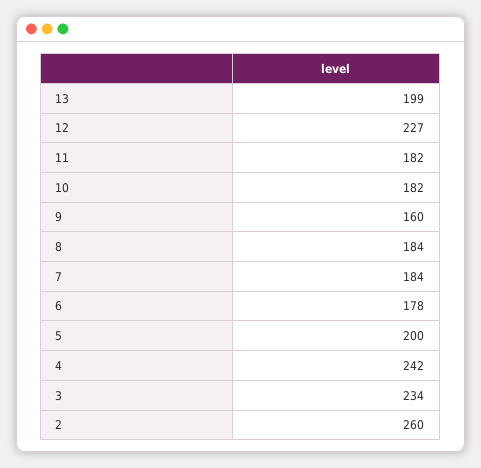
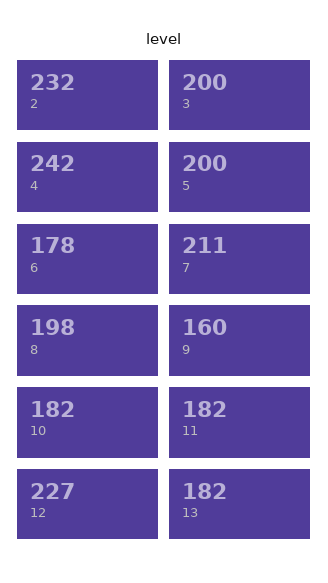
13: 199 -> 182
8: 184 -> 198
7: 184 -> 211
3: 234 -> 200
2: 260 -> 232

